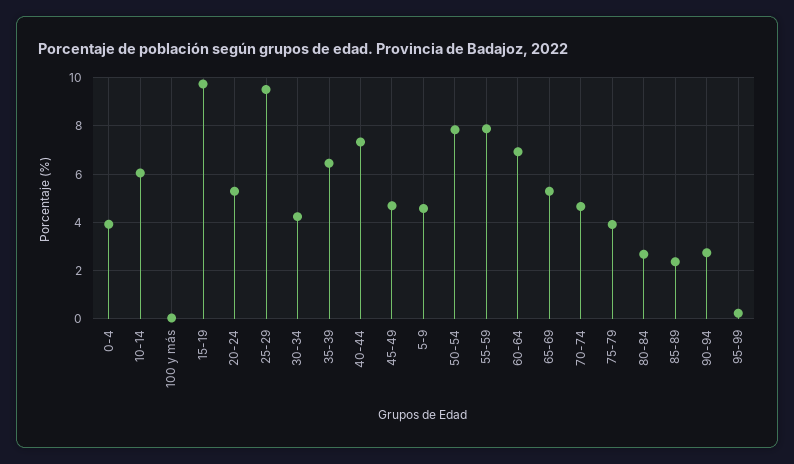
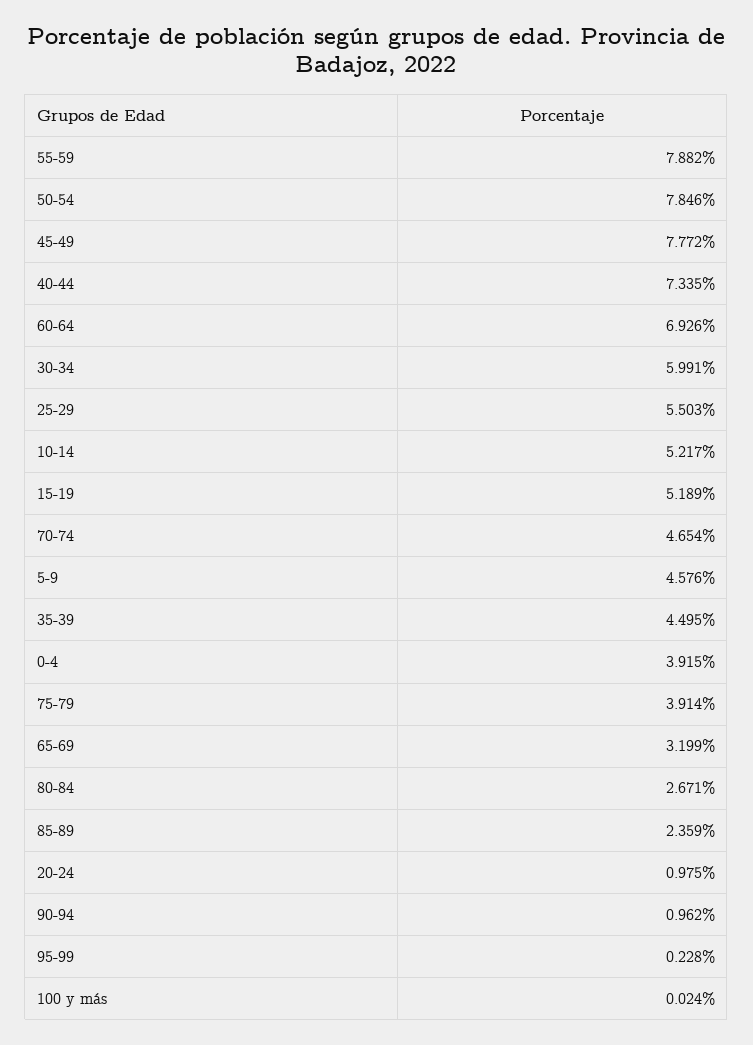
10-14: 6 -> 5.217
15-19: 9.75 -> 5.189
20-24: 5.25 -> 0.975
25-29: 9.5 -> 5.503
30-34: 4.25 -> 5.991
35-39: 6.5 -> 4.495
45-49: 4.75 -> 7.772
65-69: 5.25 -> 3.199
90-94: 2.75 -> 0.962

